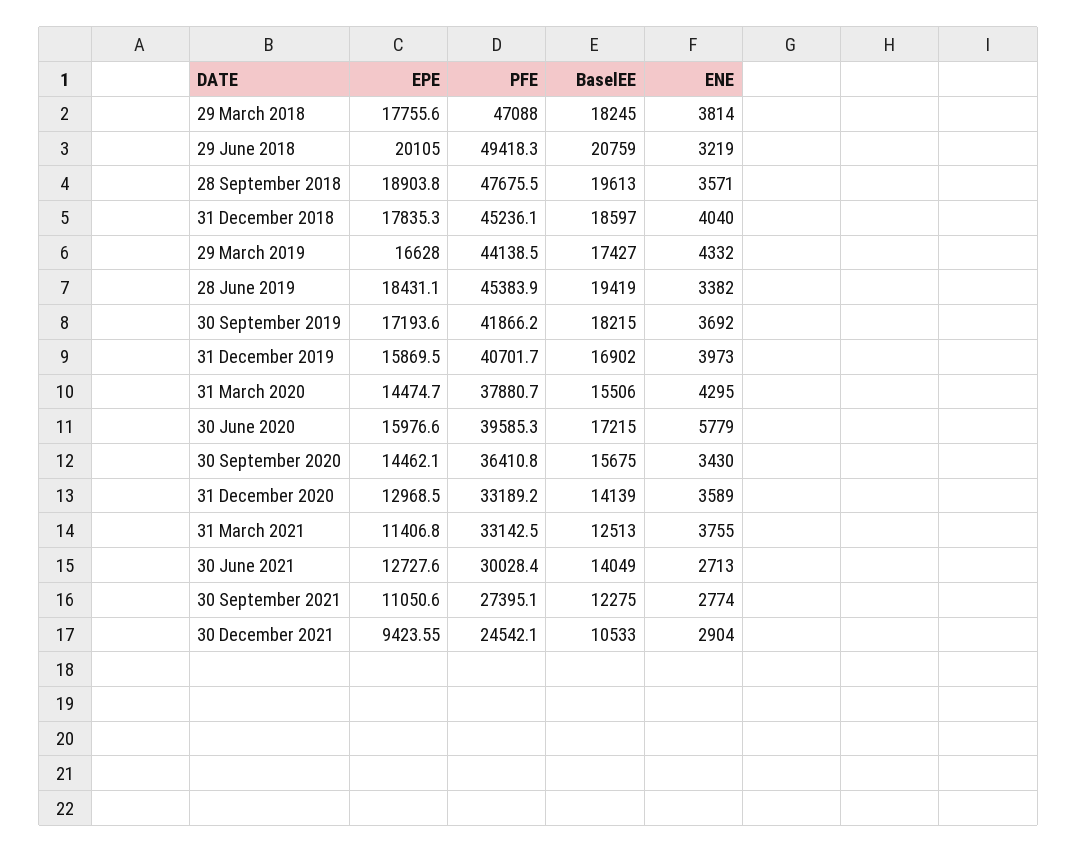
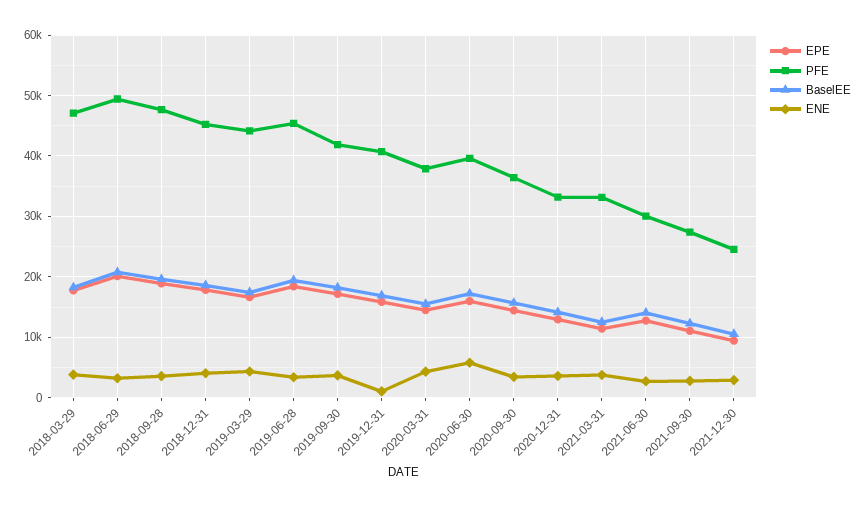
ENE, 31 December 2019: 3973 -> 1000

